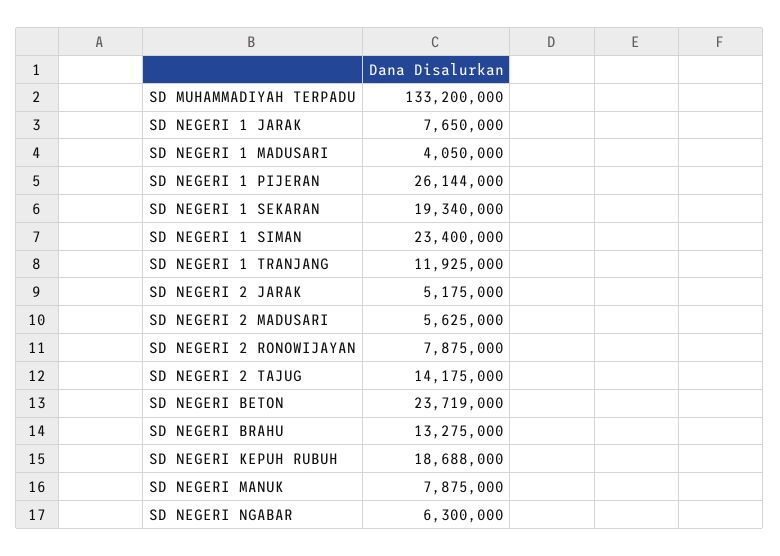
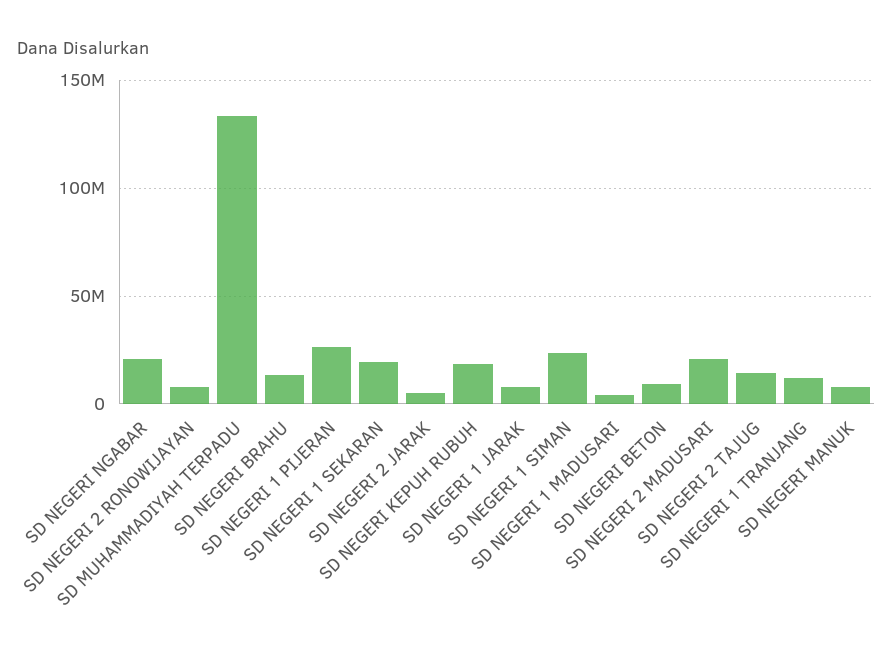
SD NEGERI 2 MADUSARI: 5625000 -> 20000000
SD NEGERI BETON: 23719000 -> 10000000
SD NEGERI NGABAR: 6300000 -> 20000000

